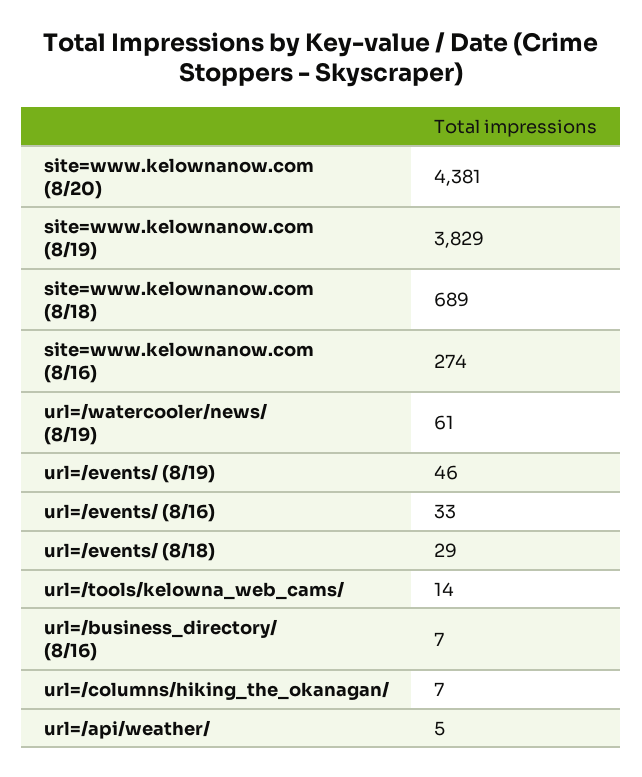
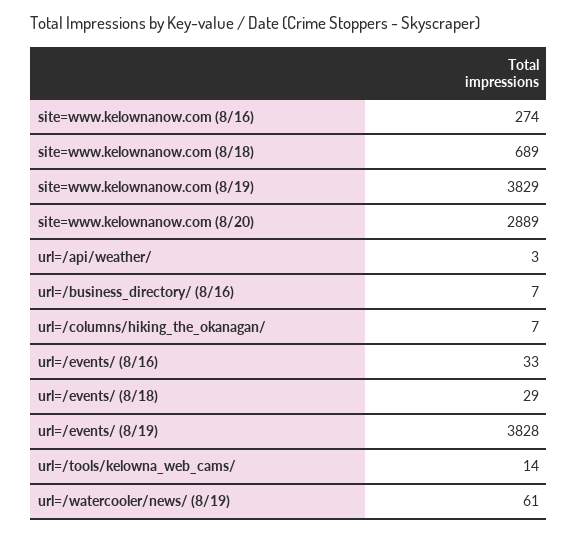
site=www.kelownanow.com (8/20): 4381 -> 2889
url=/events/ (8/19): 46 -> 3828
url=/api/weather/: 5 -> 3

